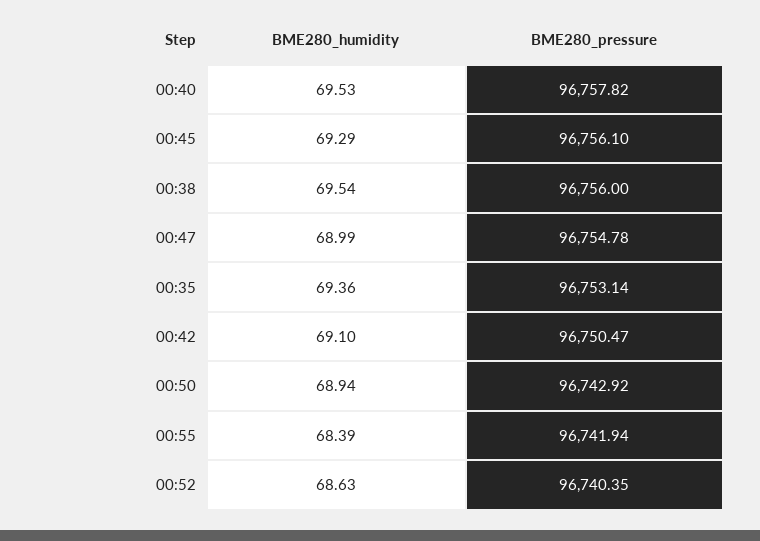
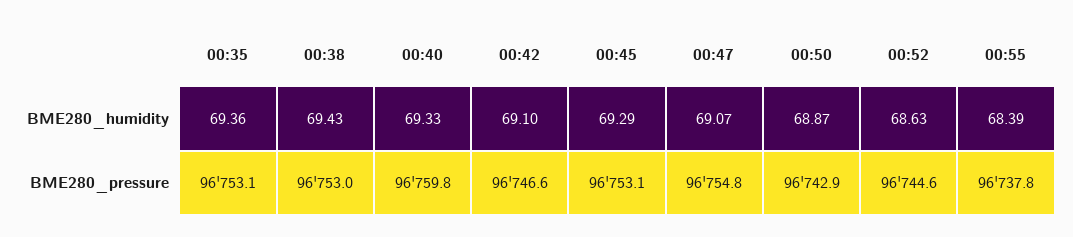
BME280_humidity, 00:40: 69.53 -> 69.33
BME280_pressure, 00:40: 96757.82 -> 96759.8
BME280_pressure, 00:45: 96756.1 -> 96753.1
BME280_humidity, 00:38: 69.54 -> 69.43
BME280_pressure, 00:38: 96756 -> 96753
BME280_humidity, 00:47: 68.99 -> 69.07
BME280_pressure, 00:42: 96750.47 -> 96746.6
BME280_humidity, 00:50: 68.94 -> 68.87
BME280_pressure, 00:55: 96741.94 -> 96737.8
BME280_pressure, 00:52: 96740.35 -> 96744.6

